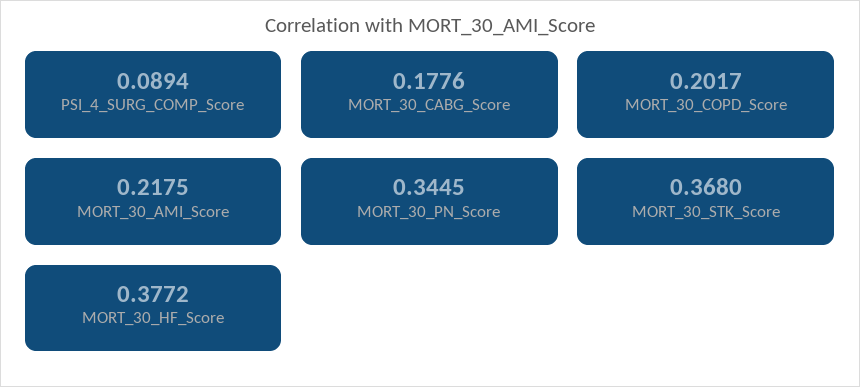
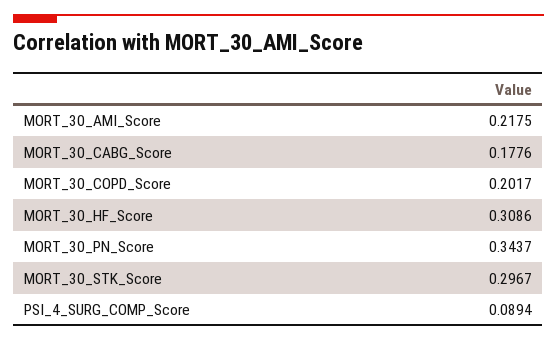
MORT_30_PN_Score: 0.3445 -> 0.3437
MORT_30_STK_Score: 0.368 -> 0.2967
MORT_30_HF_Score: 0.3772 -> 0.3086

